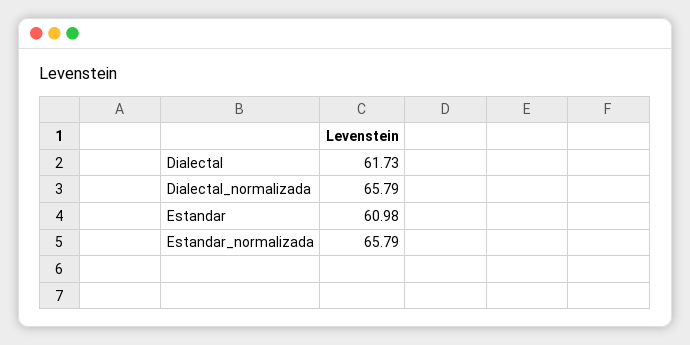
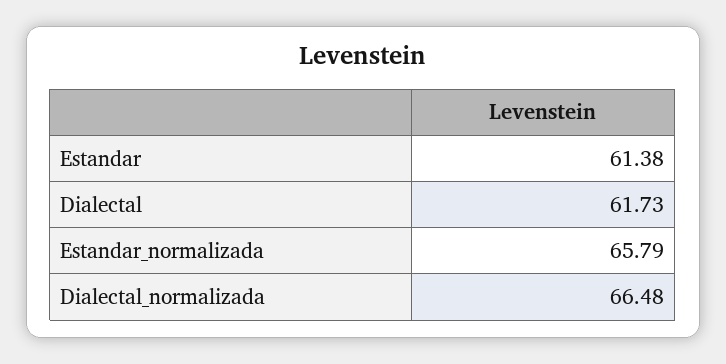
Dialectal_normalizada: 65.79 -> 66.48
Estandar: 60.98 -> 61.38

